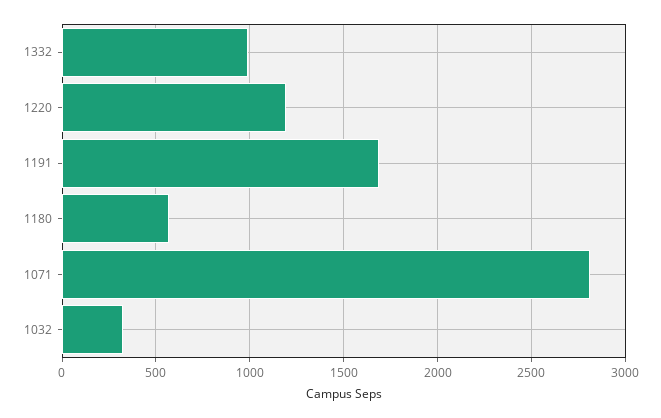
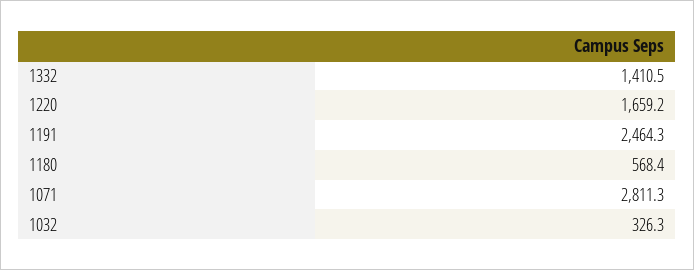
1332: 1000 -> 1410.5
1220: 1200 -> 1659.2
1191: 1700 -> 2464.3

